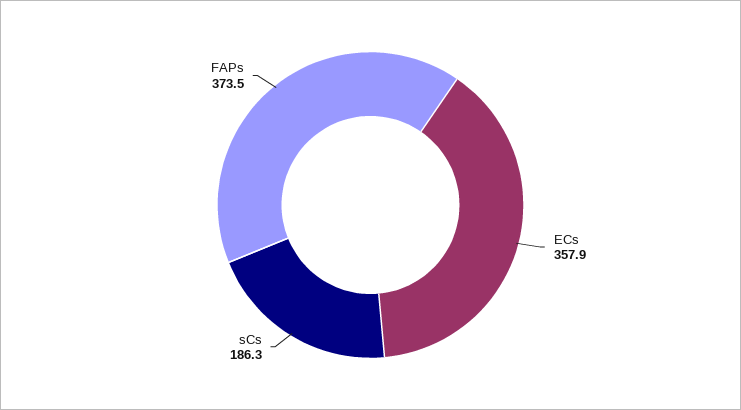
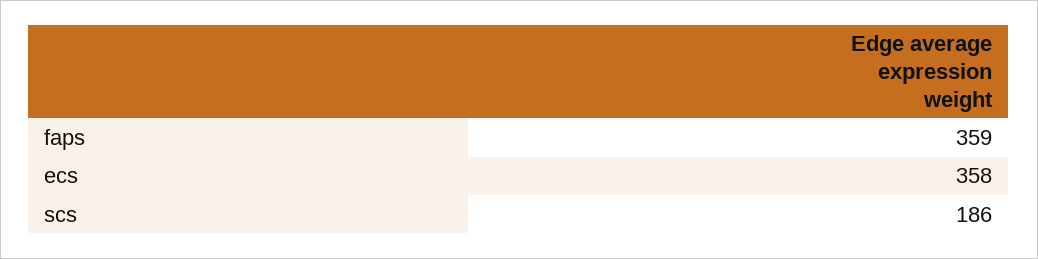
FAPs: 373.5 -> 359

